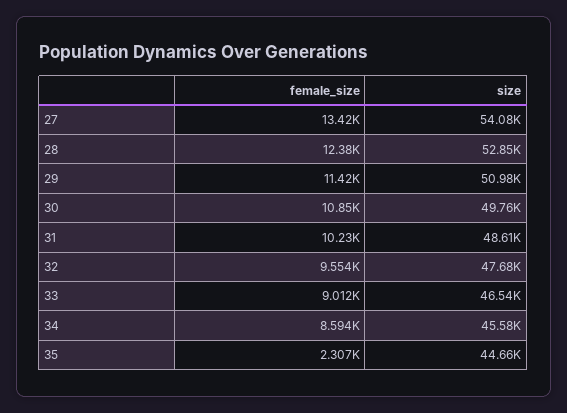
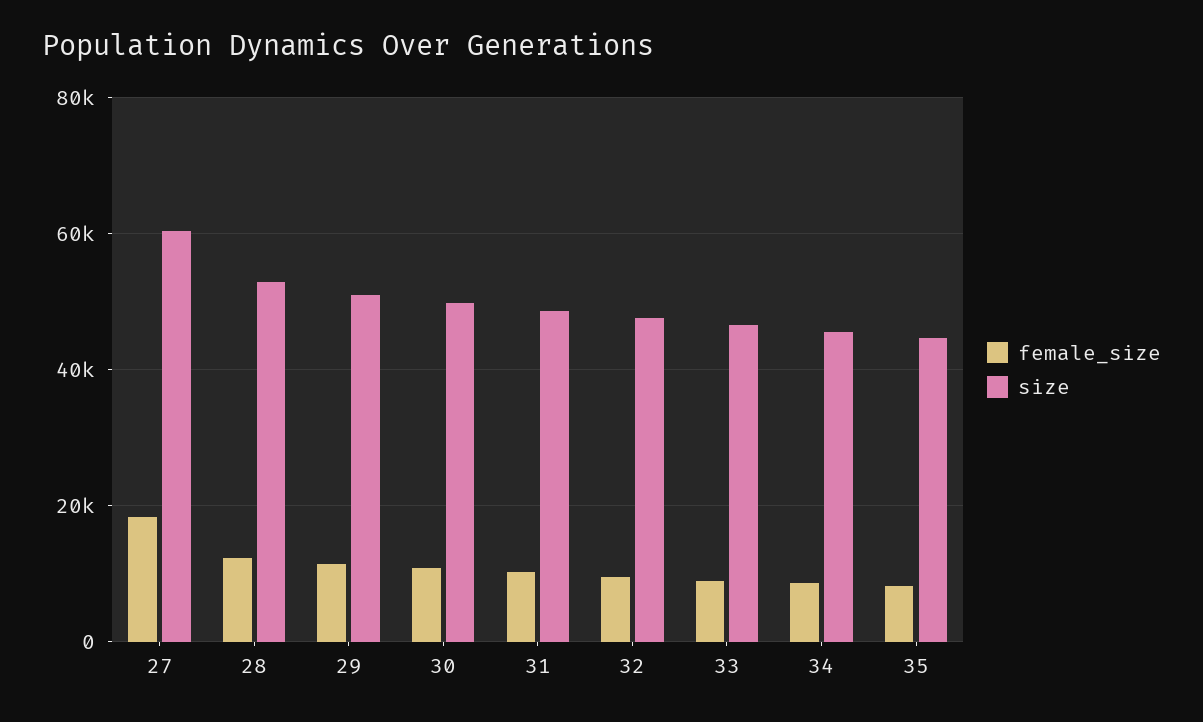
female_size, 27: 13420 -> 18000
size, 27: 54080 -> 60000
female_size, 35: 2307 -> 8000

